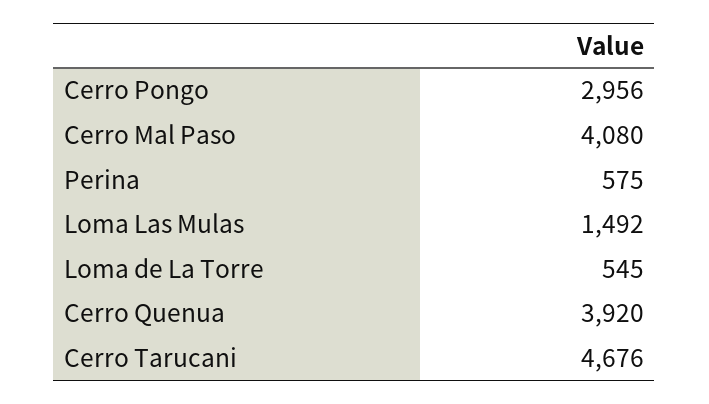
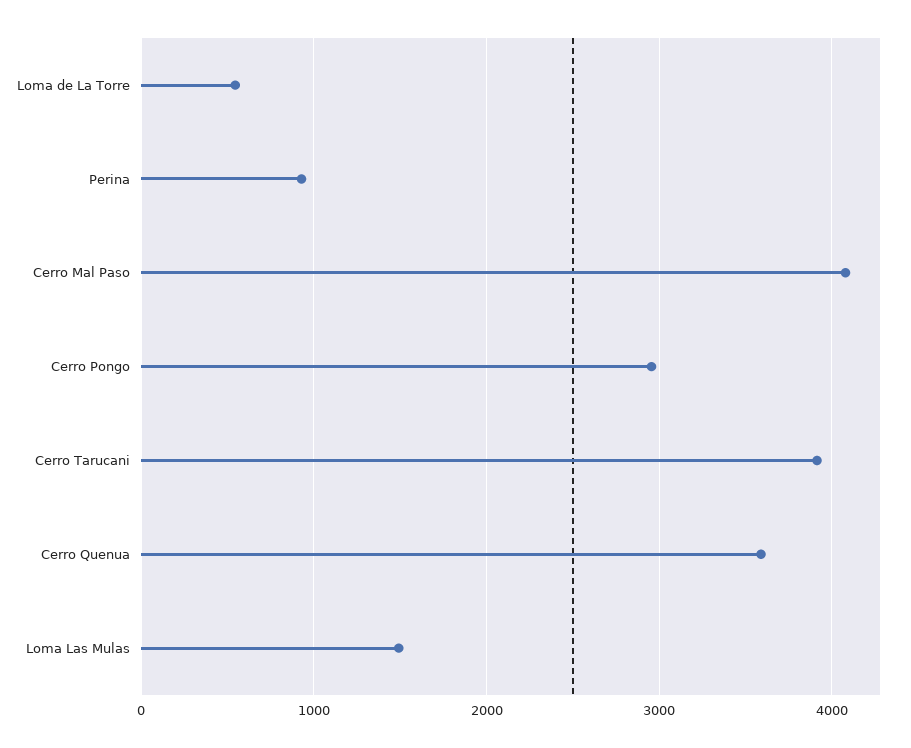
Perina: 575 -> 900
Cerro Quenua: 3920 -> 3600
Cerro Tarucani: 4676 -> 3900

